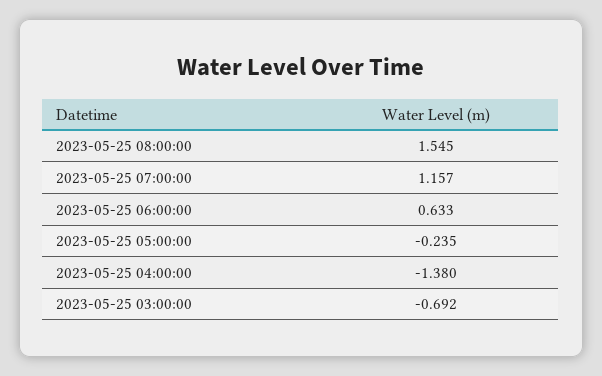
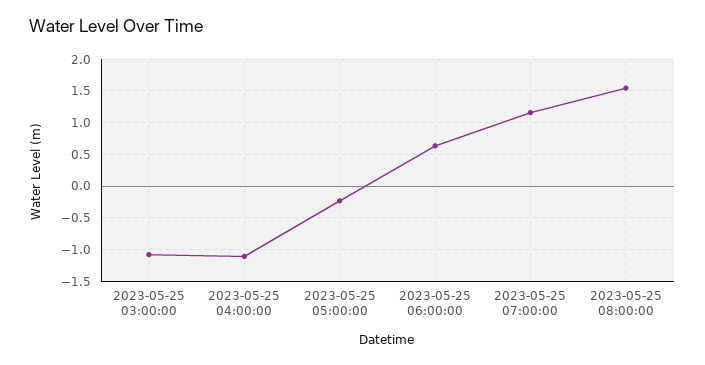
2023-05-25 04:00:00: -1.38 -> -1.1
2023-05-25 03:00:00: -0.692 -> -1.1

